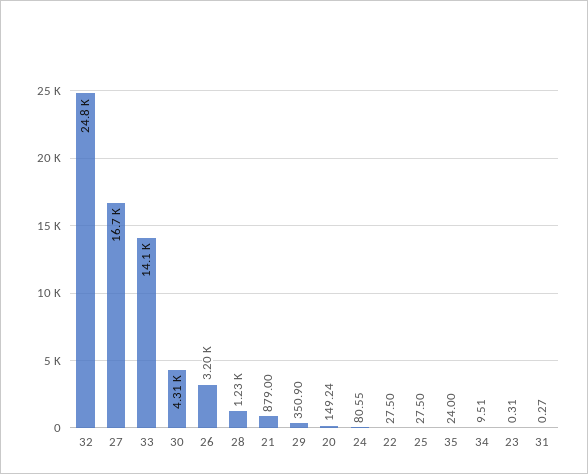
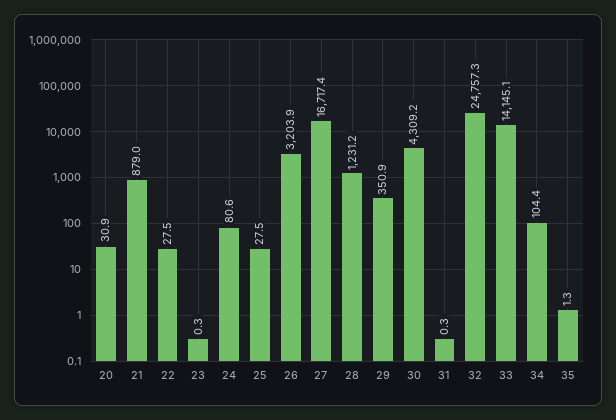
20: 149.24 -> 30.9
35: 24 -> 1.3
34: 9.51 -> 104.4

